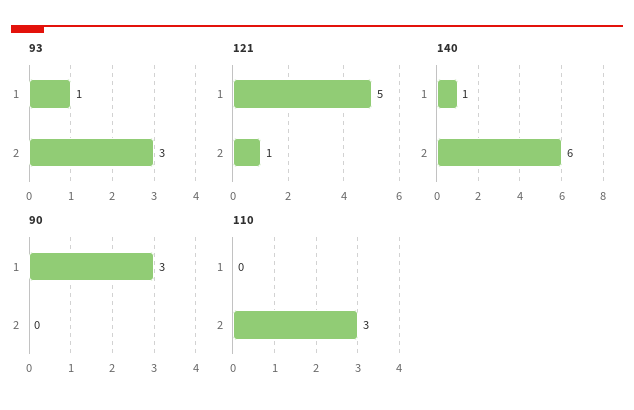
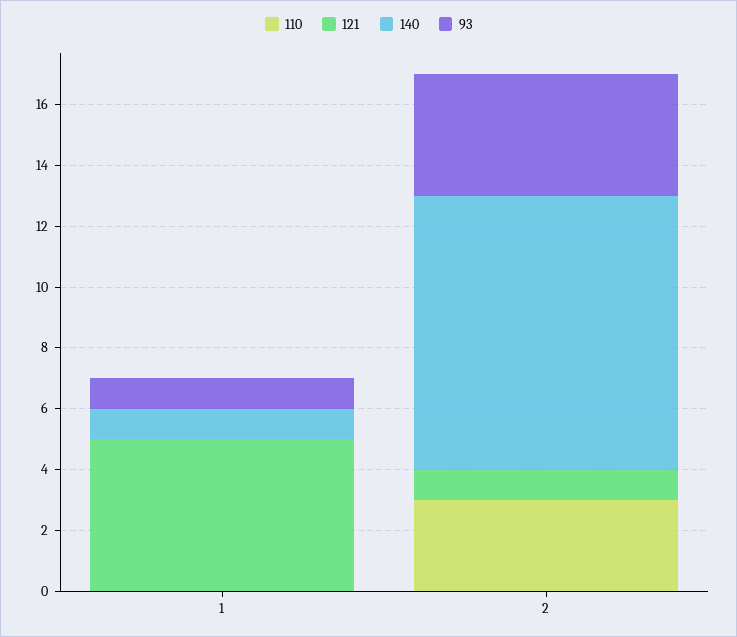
93, 2: 3 -> 4
140, 2: 6 -> 9
90, 1: 3 -> none
90, 2: 0 -> none

